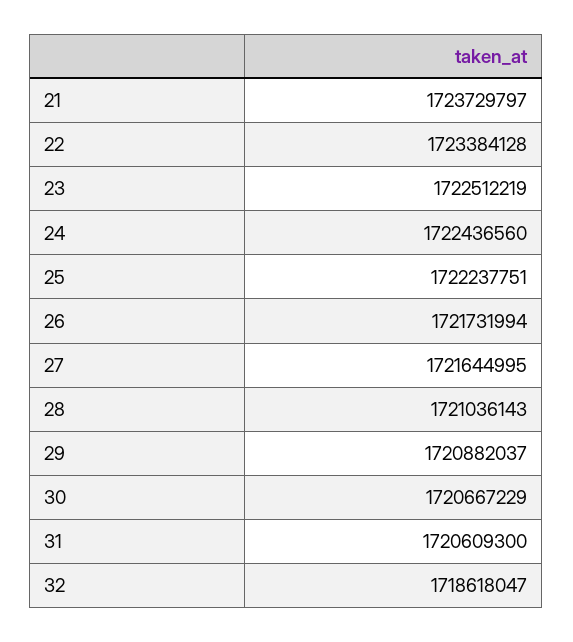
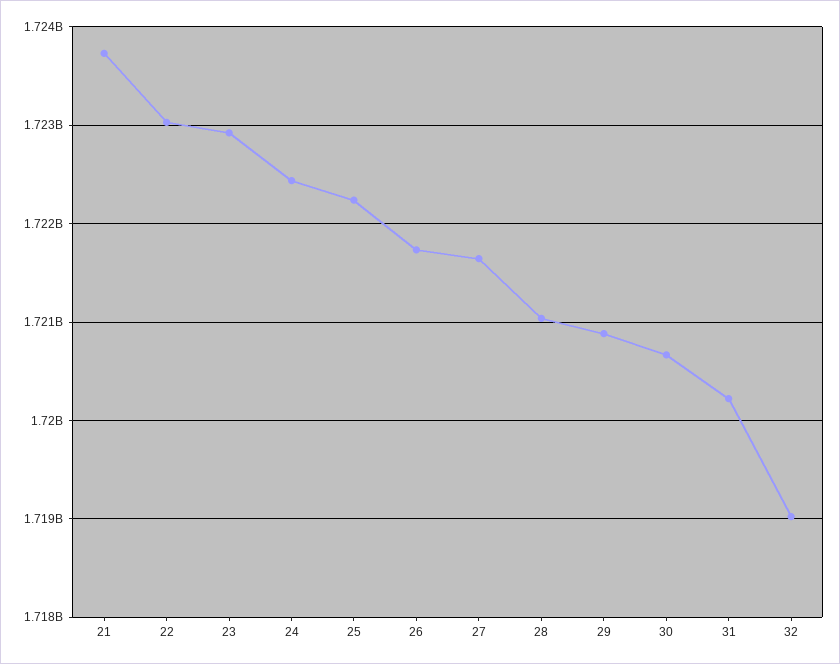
22: 1723384128 -> 1723000000
23: 1722512219 -> 1722900000
31: 1720609300 -> 1720200000
32: 1718618047 -> 1719000000

